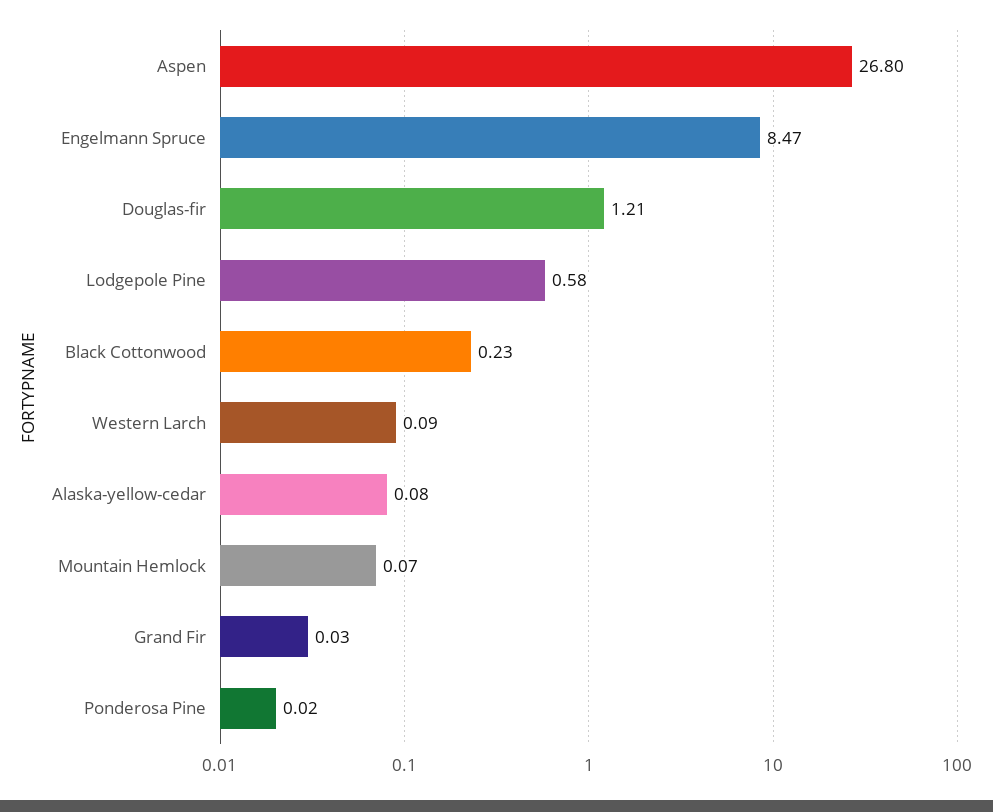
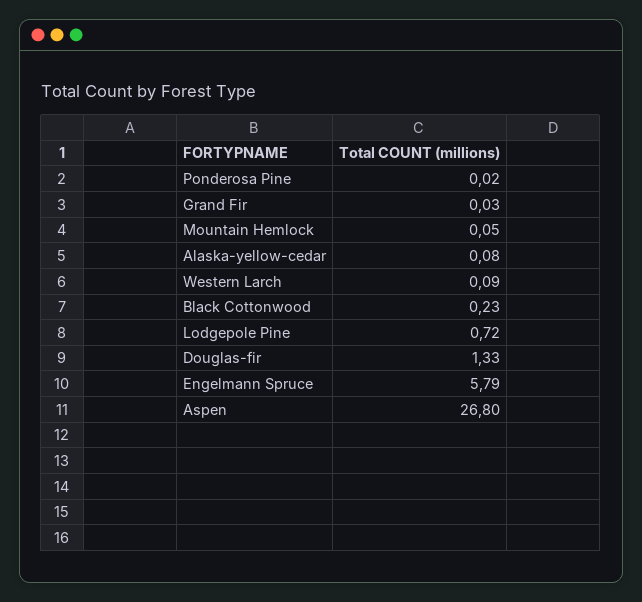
Engelmann Spruce: 8.47 -> 5.79
Douglas-fir: 1.21 -> 1.33
Lodgepole Pine: 0.58 -> 0.72
Mountain Hemlock: 0.07 -> 0.05

